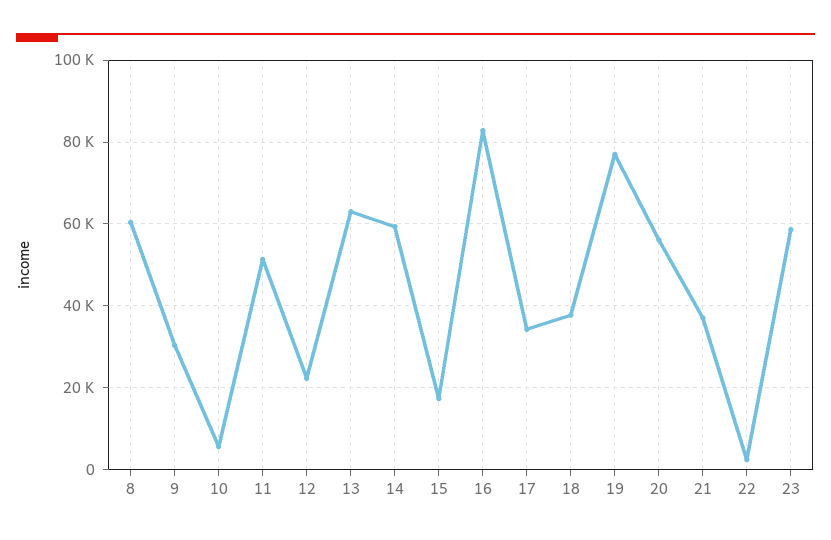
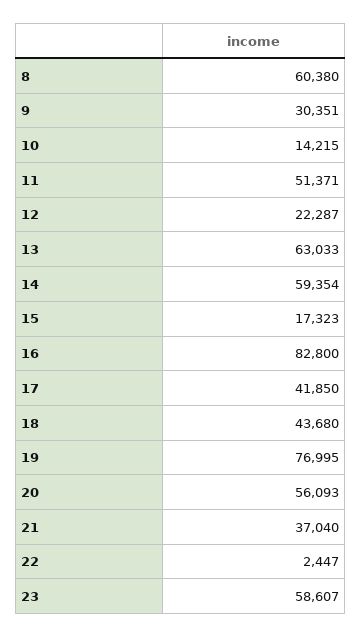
10: 6000 -> 14215
17: 34000 -> 41850
18: 38000 -> 43680

